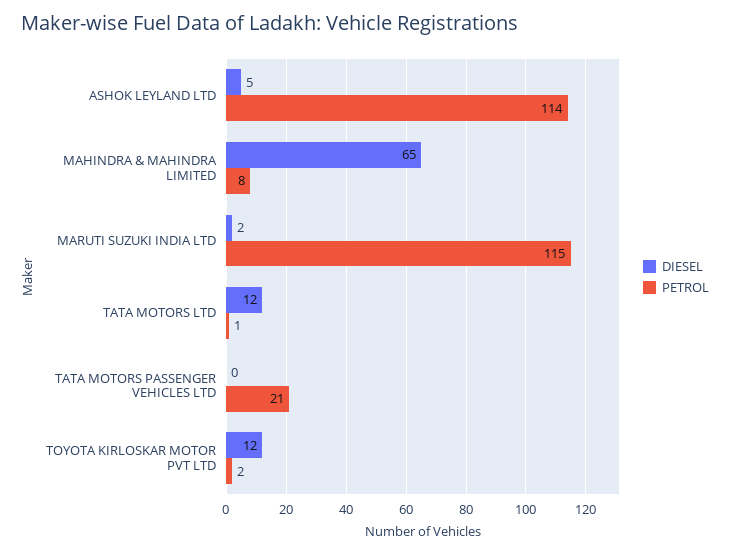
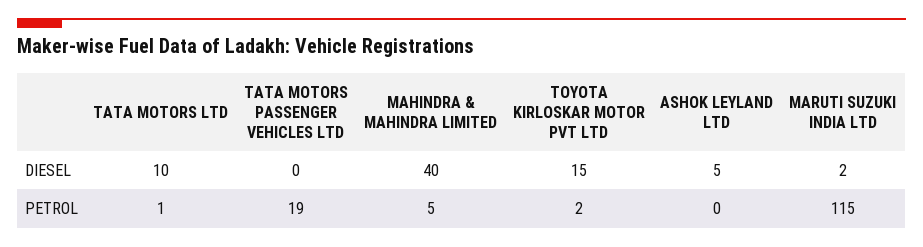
PETROL, ASHOK LEYLAND LTD: 114 -> 0
DIESEL, MAHINDRA & MAHINDRA LIMITED: 65 -> 40
PETROL, MAHINDRA & MAHINDRA LIMITED: 8 -> 5
DIESEL, TATA MOTORS LTD: 12 -> 10
PETROL, TATA MOTORS PASSENGER VEHICLES LTD: 21 -> 19
DIESEL, TOYOTA KIRLOSKAR MOTOR PVT LTD: 12 -> 15

